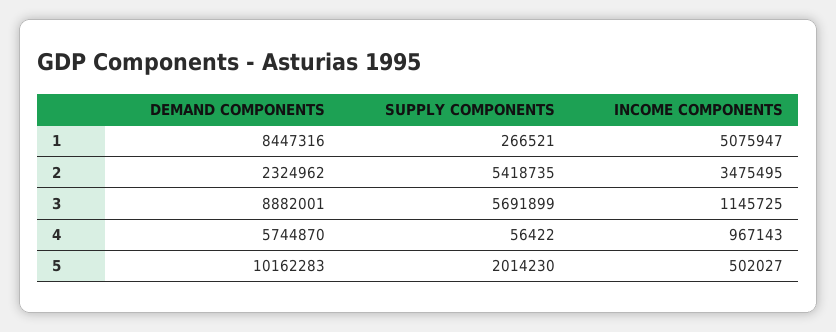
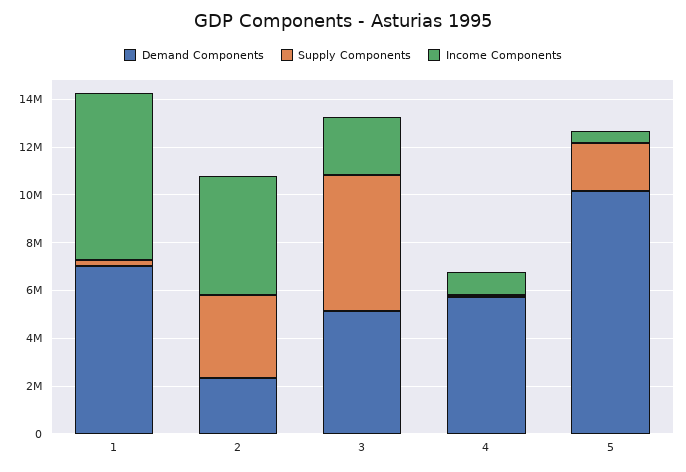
DEMAND COMPONENTS, 1: 8447316 -> 7000000
INCOME COMPONENTS, 1: 5075947 -> 7000000
SUPPLY COMPONENTS, 2: 5418735 -> 3500000
INCOME COMPONENTS, 2: 3475495 -> 5000000
DEMAND COMPONENTS, 3: 8882001 -> 5000000
INCOME COMPONENTS, 3: 1145725 -> 2500000

